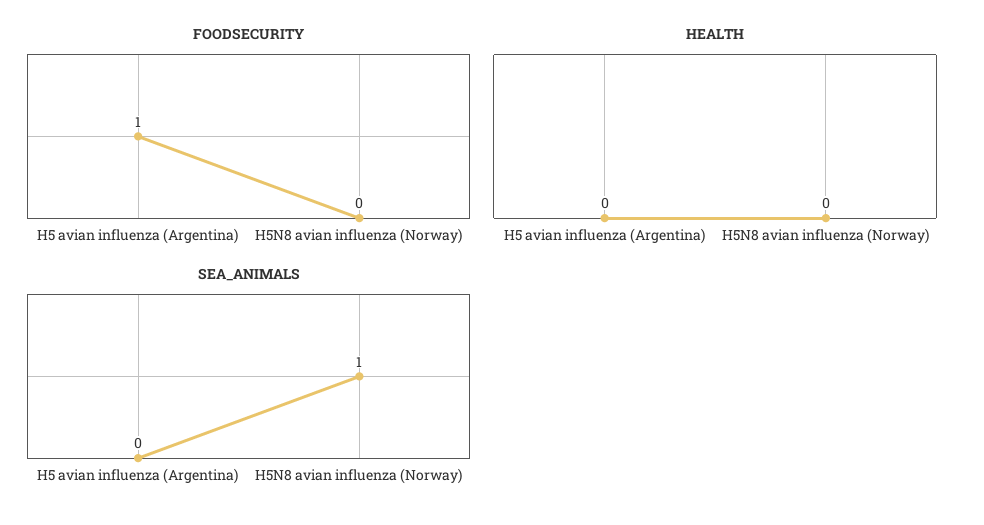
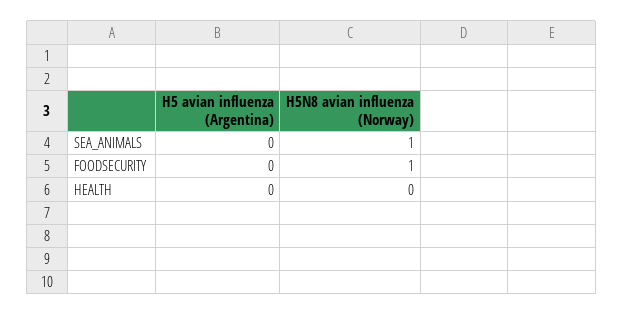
FOODSECURITY, H5 avian influenza (Argentina): 1 -> 0
FOODSECURITY, H5N8 avian influenza (Norway): 0 -> 1

